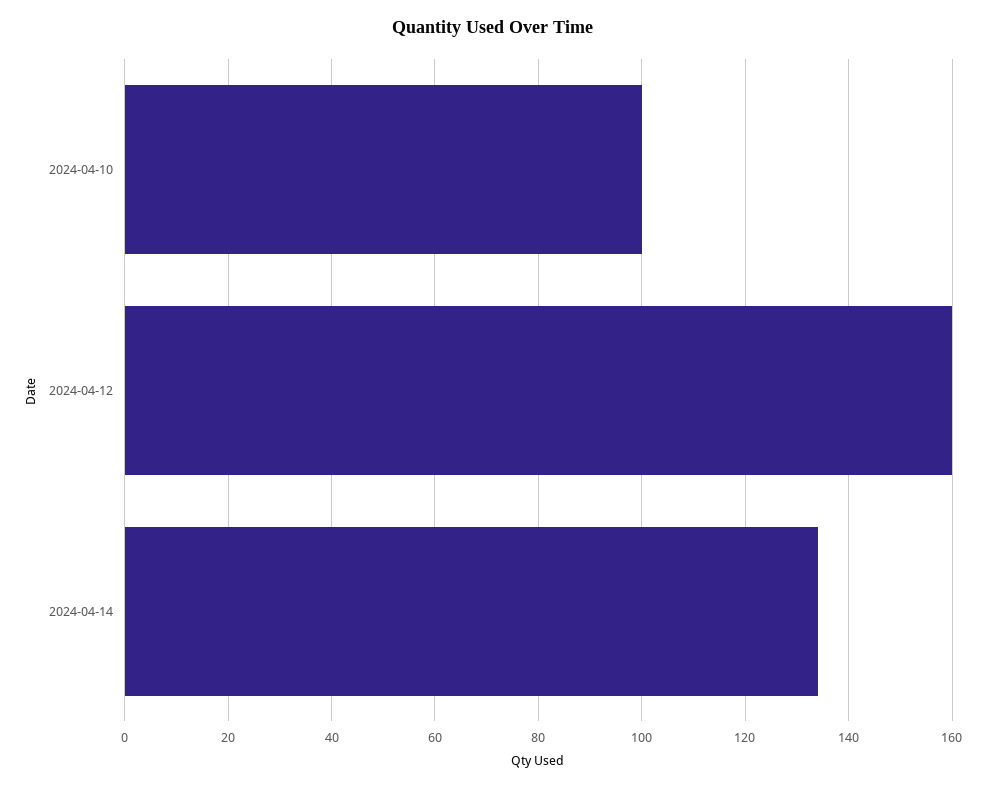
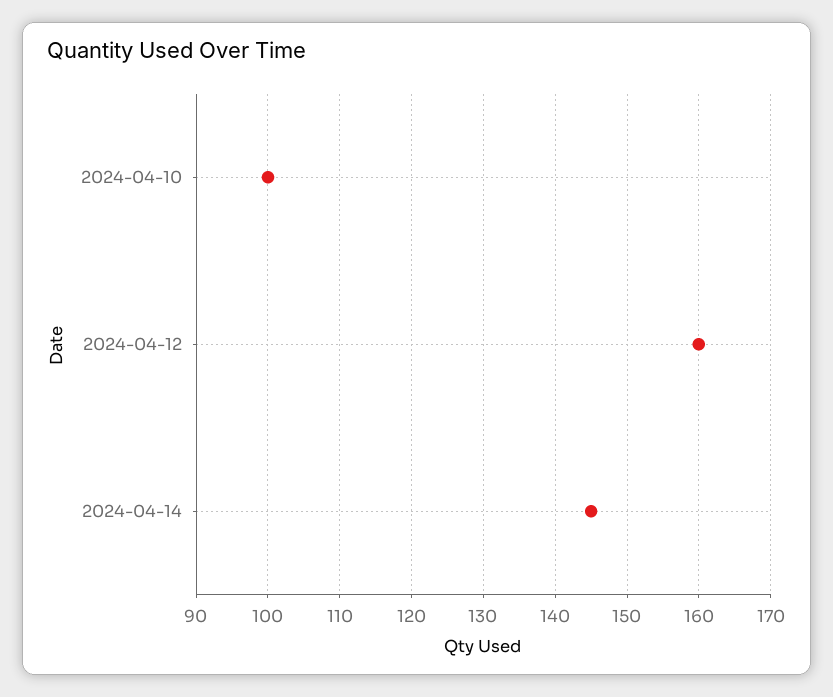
2024-04-14: 135 -> 145

